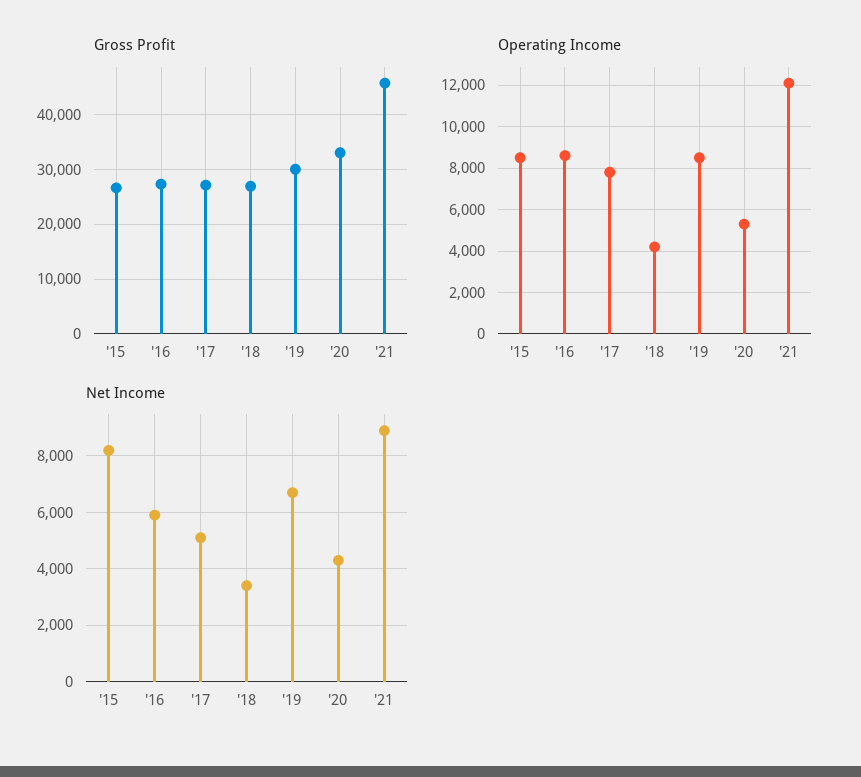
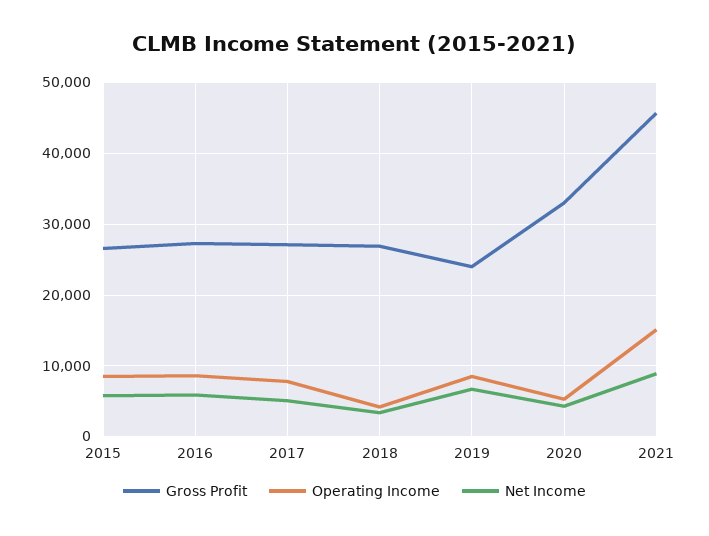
Gross Profit, '19: 30000 -> 24000
Operating Income, '21: 12000 -> 15000
Net Income, '15: 8250 -> 6000

